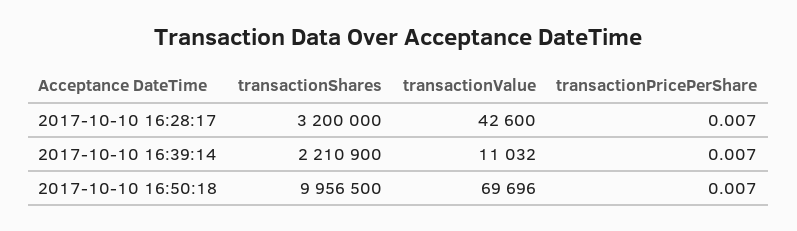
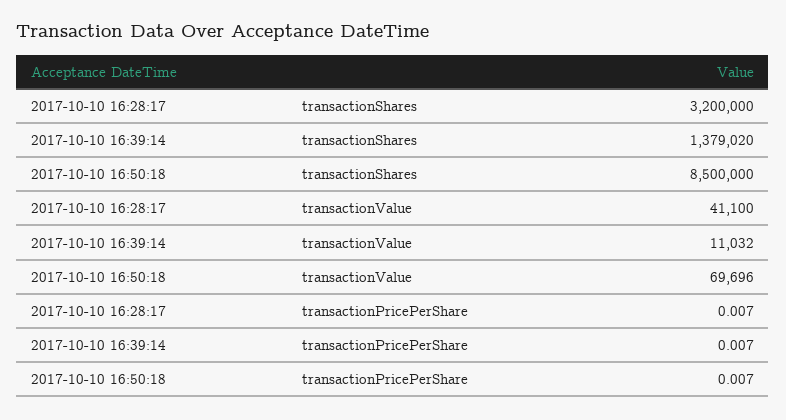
transactionValue, 2017-10-10 16:28:17: 42600 -> 41100
transactionShares, 2017-10-10 16:39:14: 2210900 -> 1379020
transactionShares, 2017-10-10 16:50:18: 9956500 -> 8500000

